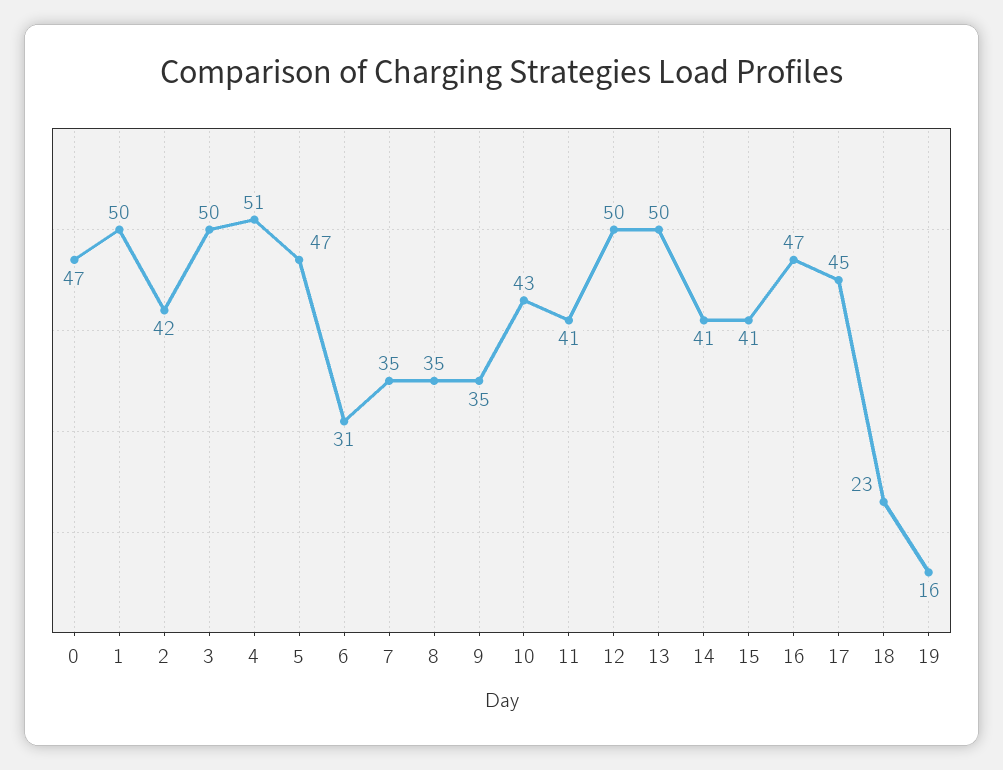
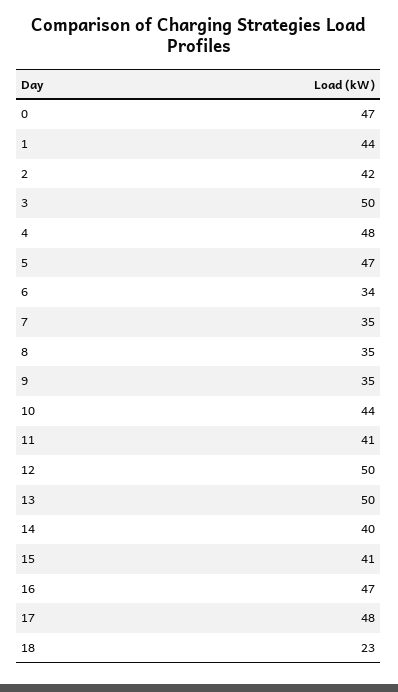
1: 50 -> 44
4: 51 -> 48
6: 31 -> 34
10: 43 -> 44
14: 41 -> 40
17: 45 -> 48
19: 16 -> none

